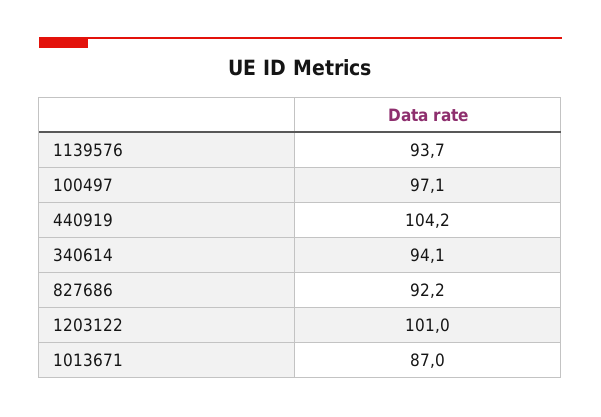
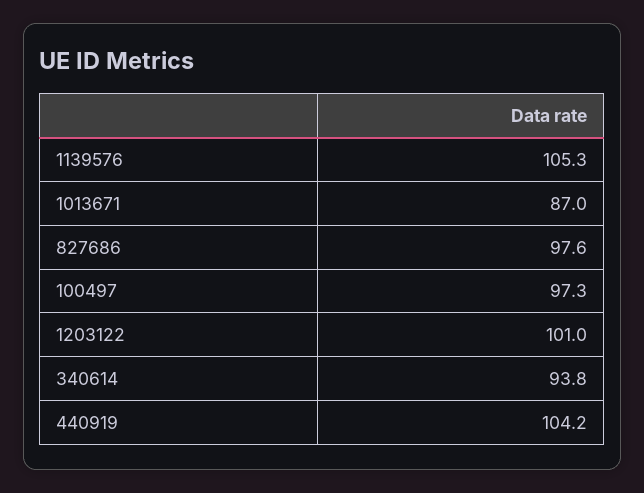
1139576: 93.7 -> 105.3
100497: 97.1 -> 97.3
340614: 94.1 -> 93.8
827686: 92.2 -> 97.6

